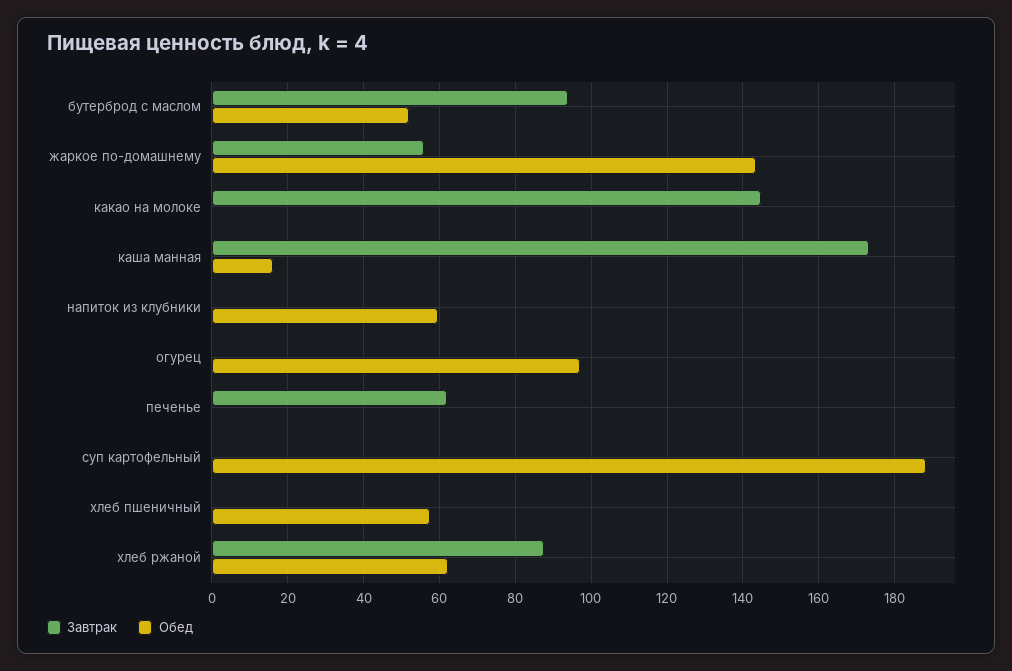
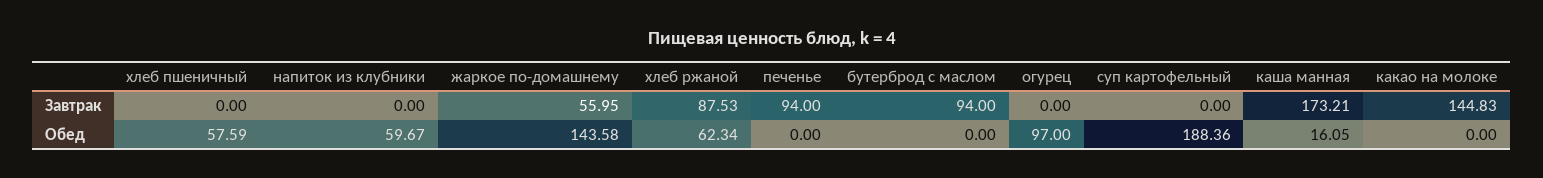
Обед, бутерброд с маслом: 52 -> 0
Завтрак, печенье: 62 -> 94

